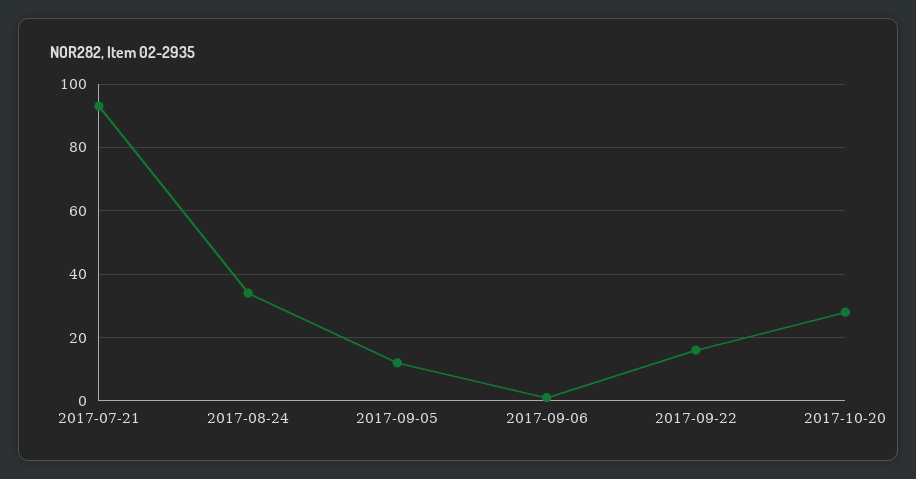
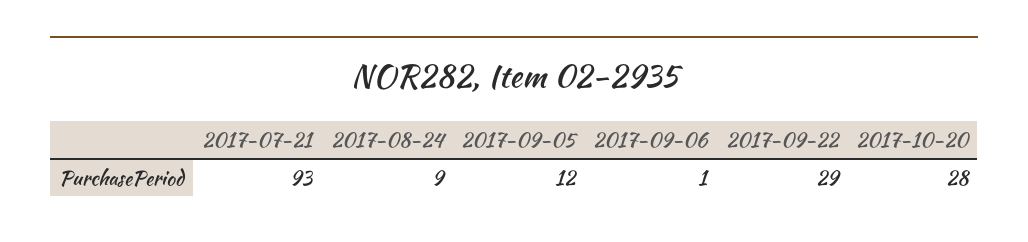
2017-08-24: 35 -> 9
2017-09-22: 15 -> 29

